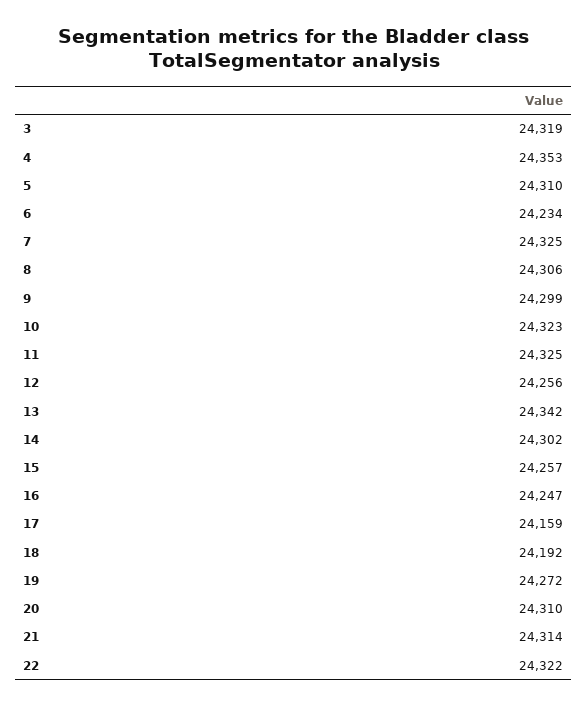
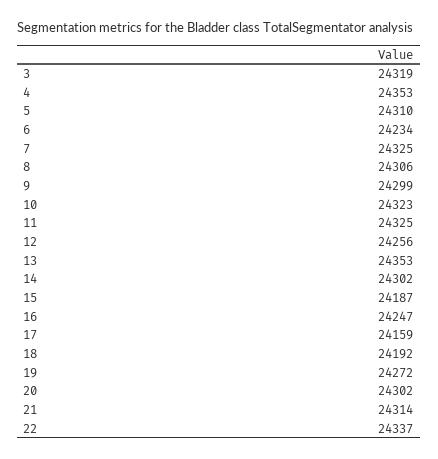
13: 24342 -> 24353
15: 24257 -> 24187
20: 24310 -> 24302
22: 24322 -> 24337

